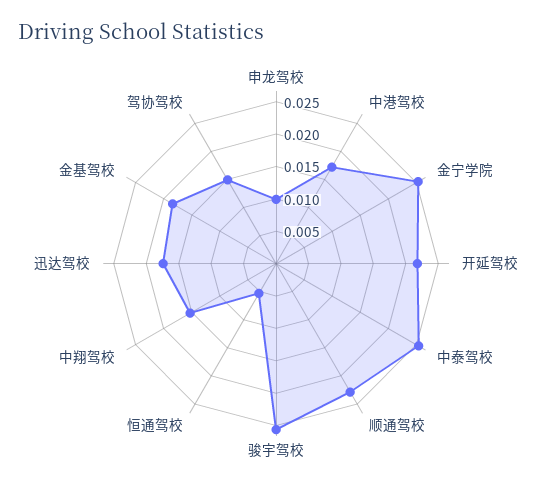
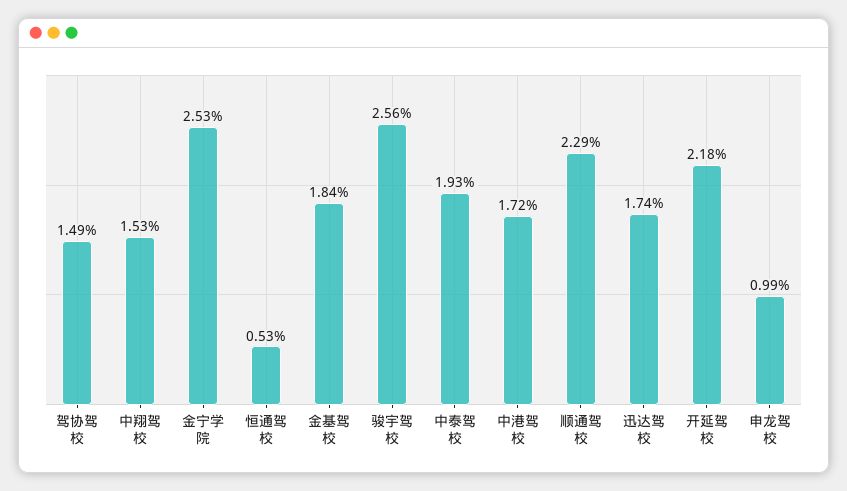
中泰驾校: 0.025 -> 0.0193

